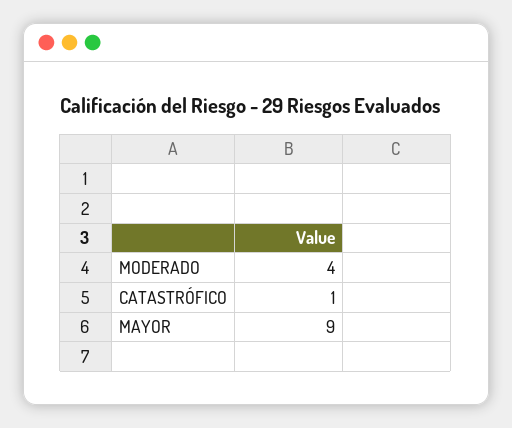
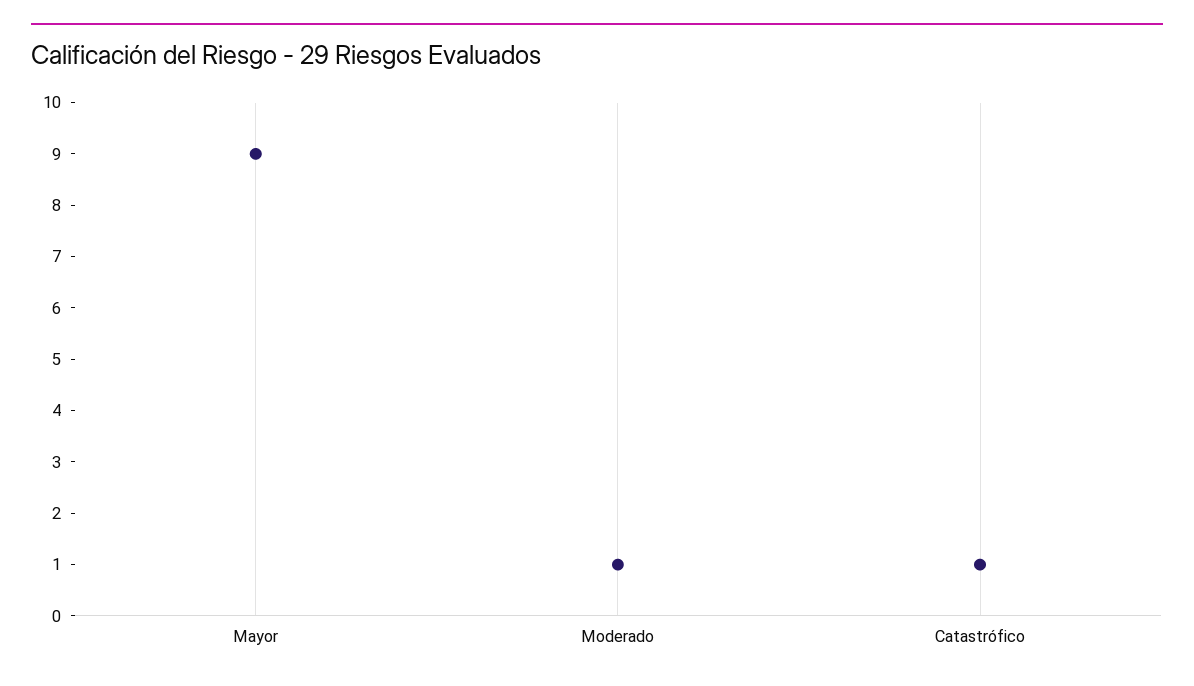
MODERADO: 4 -> 1

